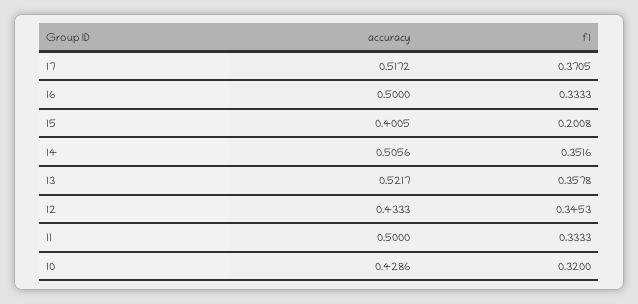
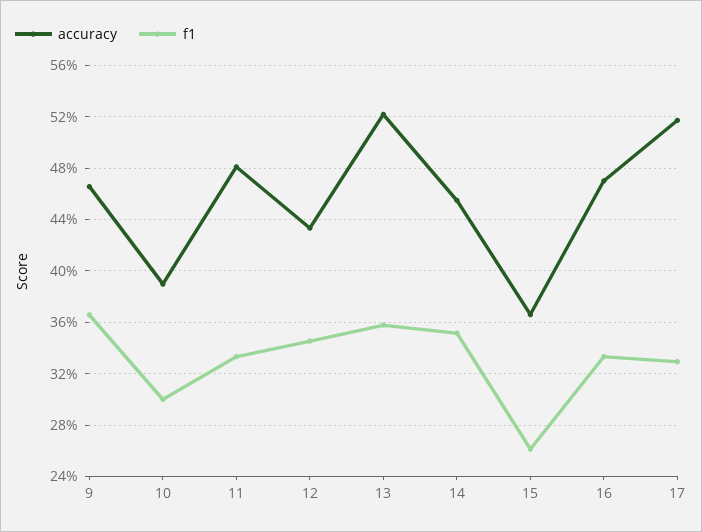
f1, 17: 0.3705 -> 0.33
accuracy, 16: 0.5 -> 0.47
accuracy, 15: 0.4005 -> 0.365
f1, 15: 0.2008 -> 0.26
accuracy, 14: 0.5056 -> 0.455
accuracy, 11: 0.5 -> 0.48
accuracy, 10: 0.4286 -> 0.39
f1, 10: 0.32 -> 0.3
accuracy, 9: none -> 0.465
f1, 9: none -> 0.365

